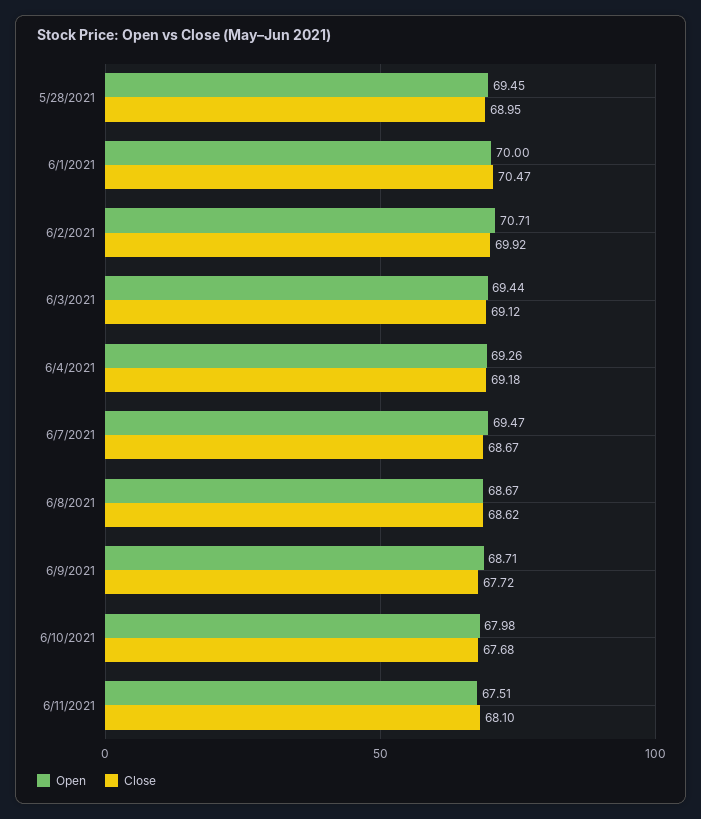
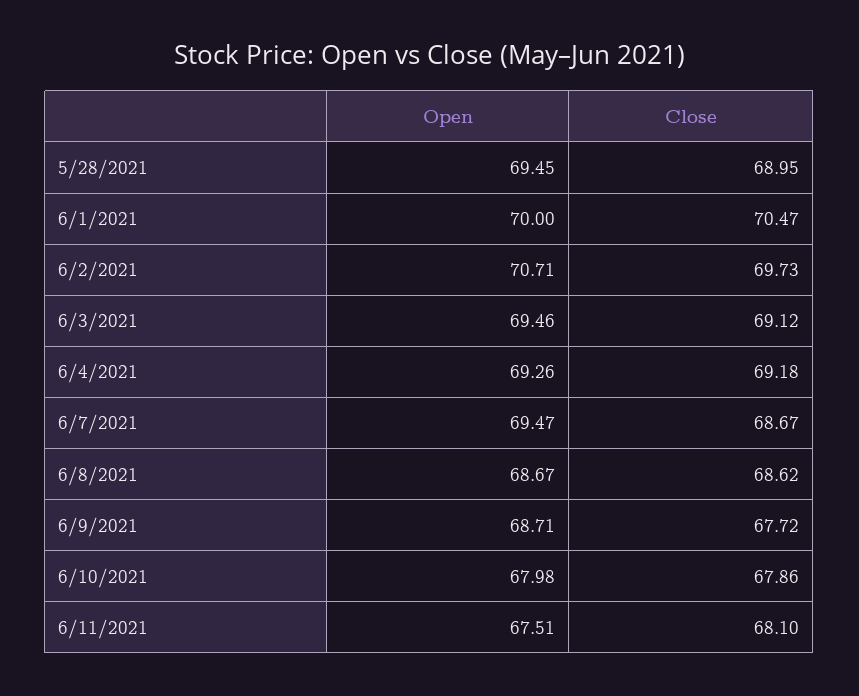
Close, 6/2/2021: 69.92 -> 69.73
Open, 6/3/2021: 69.44 -> 69.46
Close, 6/10/2021: 67.68 -> 67.86

